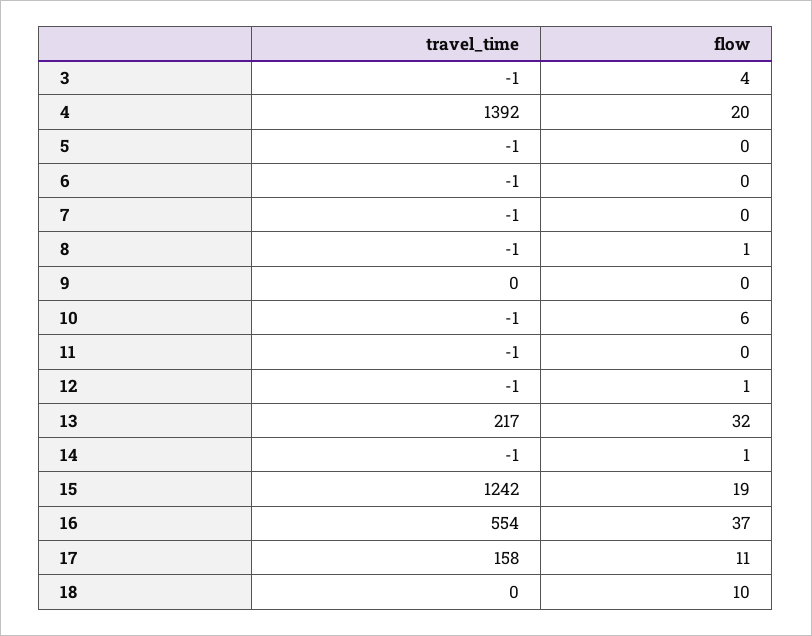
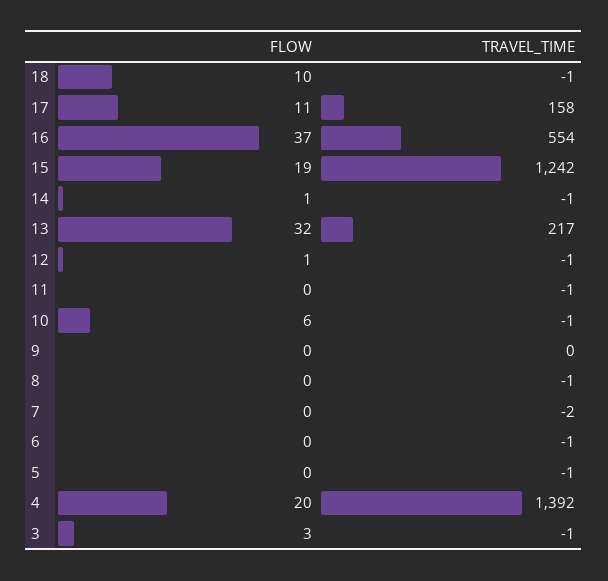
flow, 3: 4 -> 3
travel_time, 7: -1 -> -2
flow, 8: 1 -> 0
travel_time, 18: 0 -> -1

